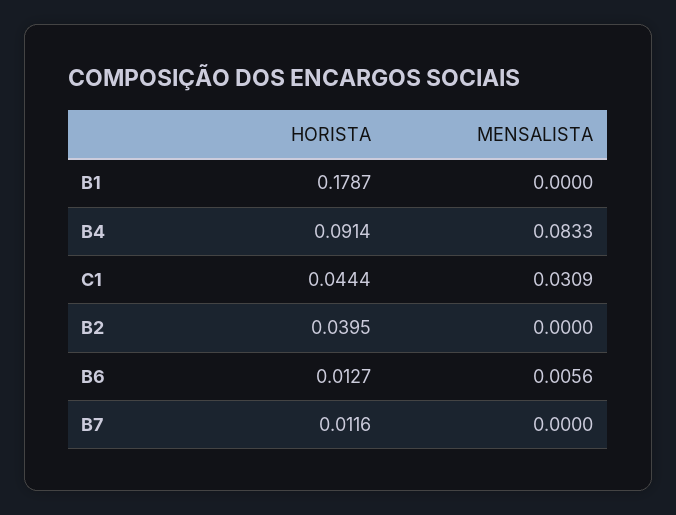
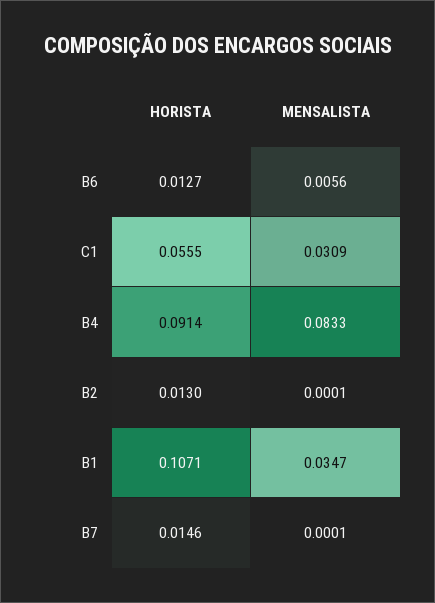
HORISTA, B1: 0.1787 -> 0.1071
MENSALISTA, B1: 0 -> 0.0347
HORISTA, C1: 0.0444 -> 0.0555
HORISTA, B2: 0.0395 -> 0.013
MENSALISTA, B2: 0 -> 0.0001
HORISTA, B7: 0.0116 -> 0.0146
MENSALISTA, B7: 0 -> 0.0001

